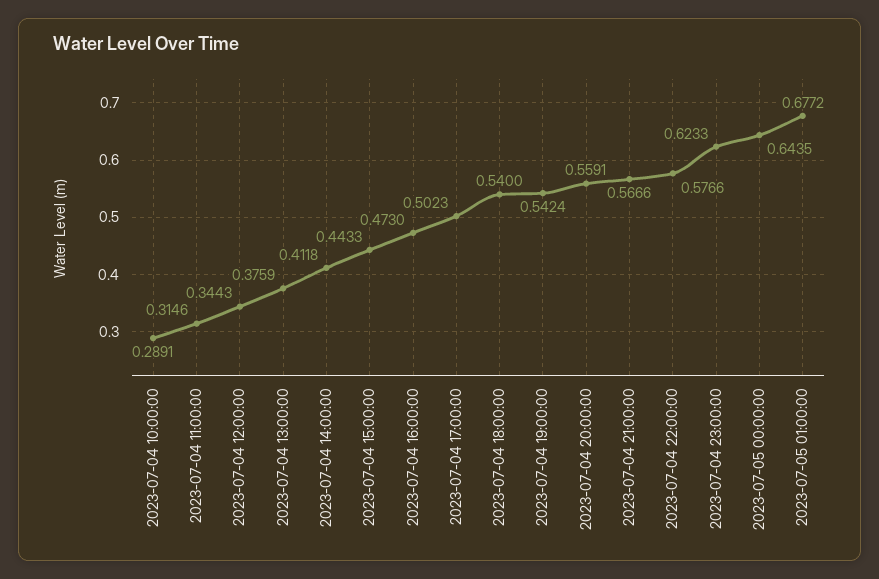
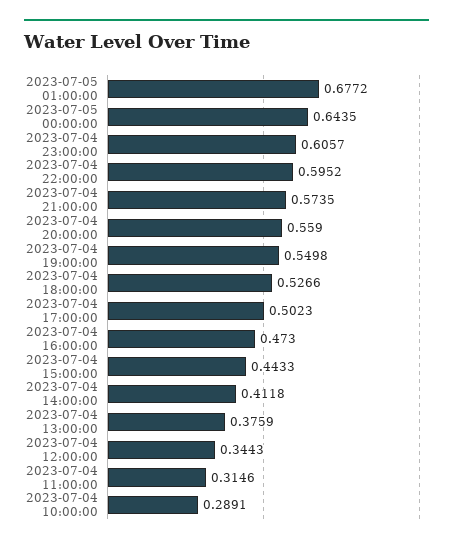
2023-07-04 18:00:00: 0.54 -> 0.5266
2023-07-04 19:00:00: 0.5424 -> 0.5498
2023-07-04 20:00:00: 0.5591 -> 0.559
2023-07-04 21:00:00: 0.5666 -> 0.5735
2023-07-04 22:00:00: 0.5766 -> 0.5952
2023-07-04 23:00:00: 0.6233 -> 0.6057

